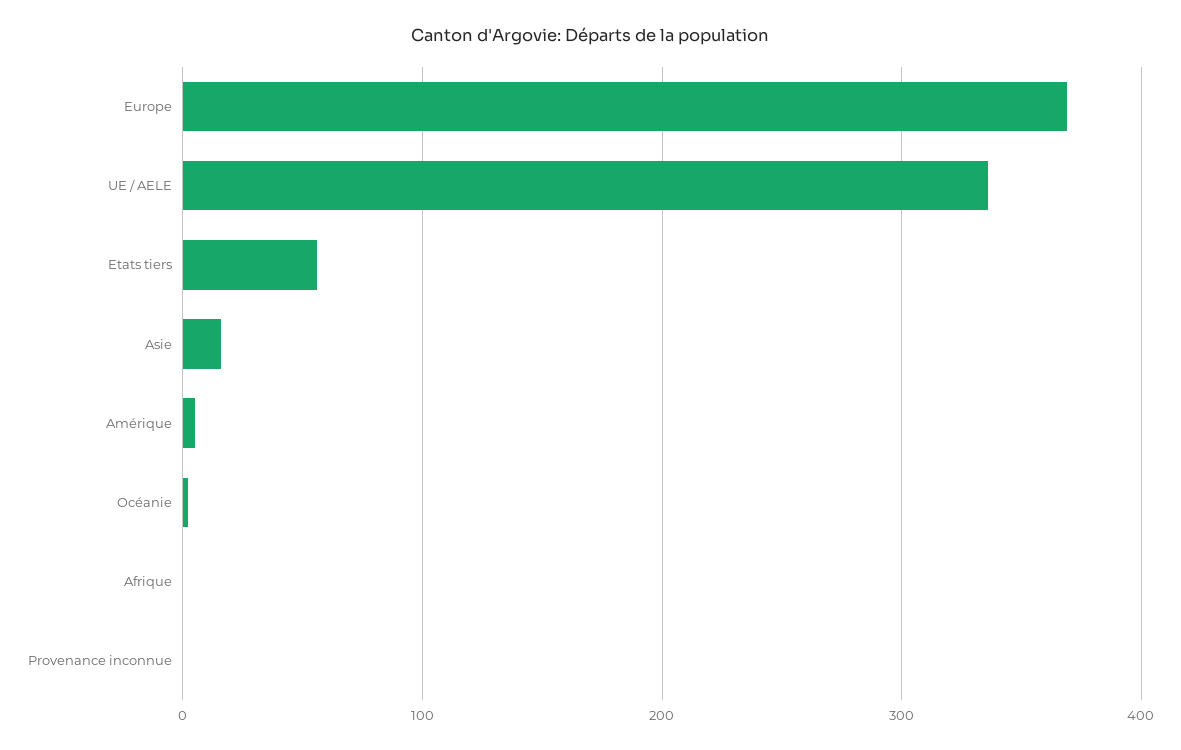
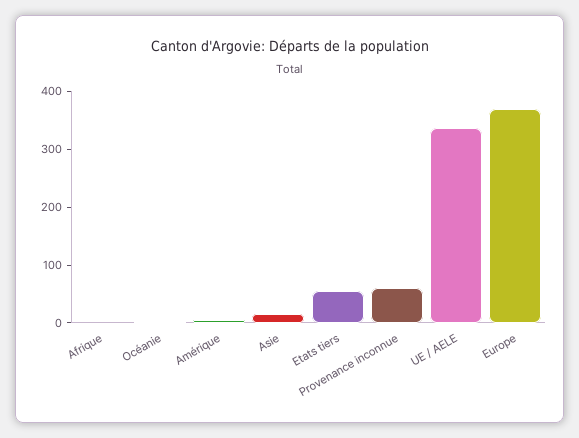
Provenance inconnue: 0 -> 60

